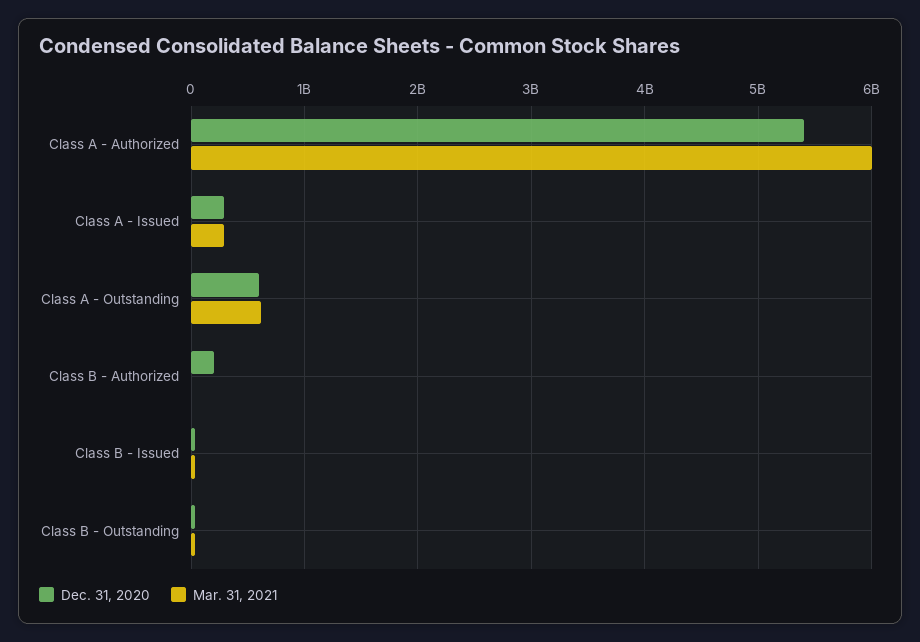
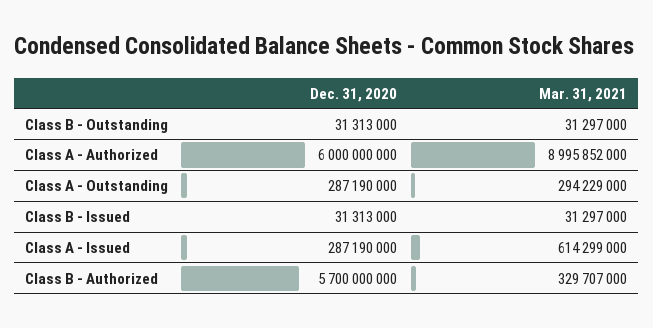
Dec. 31, 2020, Class A - Authorized: 5400000000 -> 6000000000
Mar. 31, 2021, Class A - Authorized: 6000000000 -> 8995852000
Mar. 31, 2021, Class A - Issued: 300000000 -> 614299000
Dec. 31, 2020, Class A - Outstanding: 600000000 -> 287190000
Mar. 31, 2021, Class A - Outstanding: 600000000 -> 294229000
Dec. 31, 2020, Class B - Authorized: 200000000 -> 5700000000
Mar. 31, 2021, Class B - Authorized: 0 -> 329707000

